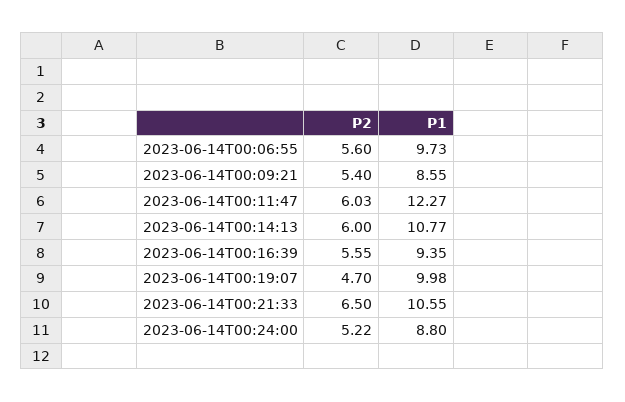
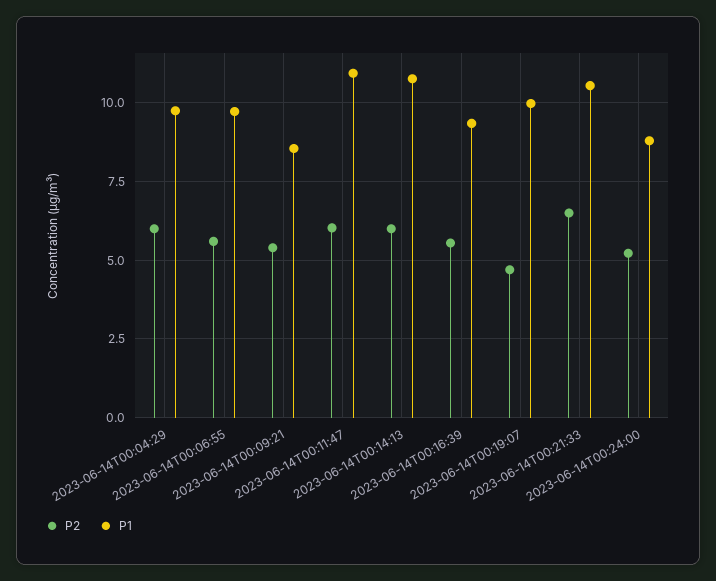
P1, 2023-06-14T00:11:47: 12.27 -> 11
P2, 2023-06-14T00:04:29: none -> 6
P1, 2023-06-14T00:04:29: none -> 9.75

